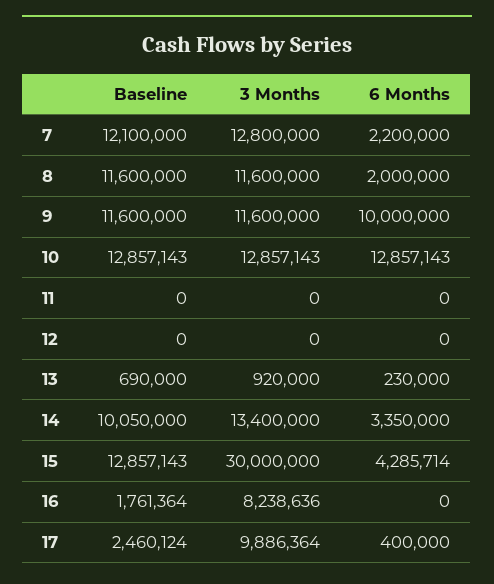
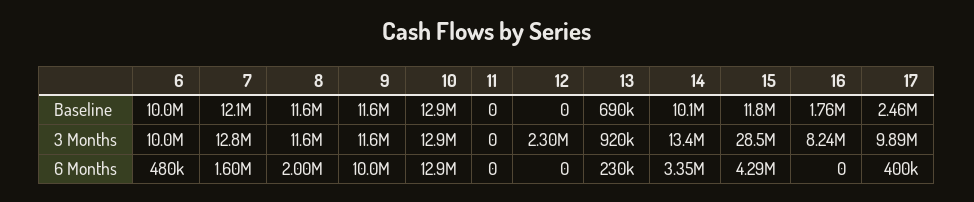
6 Months, 7: 2200000 -> 1600000
3 Months, 12: 0 -> 2300000
Baseline, 15: 12857143 -> 11800000
3 Months, 15: 30000000 -> 28500000
Baseline, 6: none -> 10000000
3 Months, 6: none -> 10000000
6 Months, 6: none -> 480000

